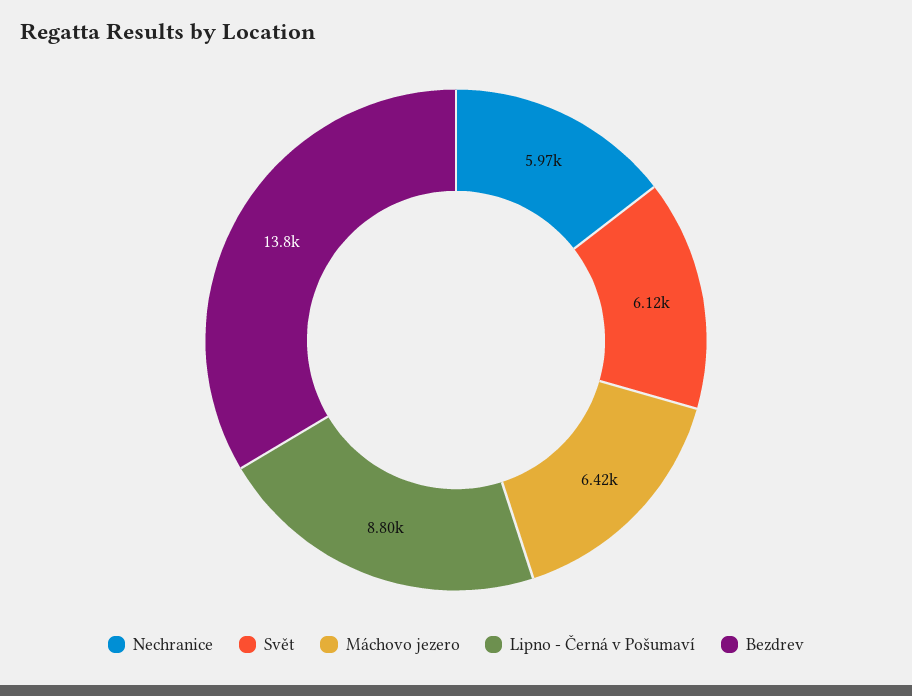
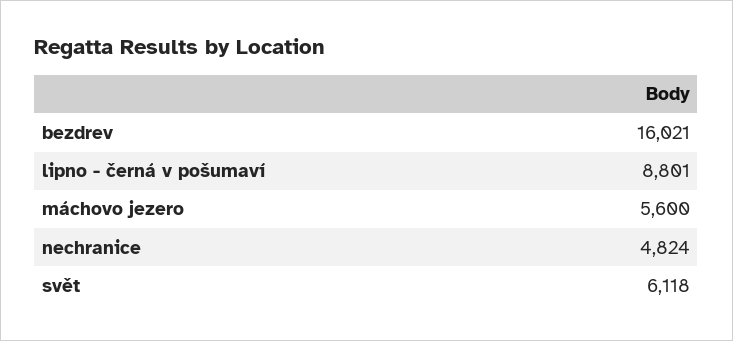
Nechranice: 5970 -> 4824
Máchovo jezero: 6420 -> 5600
Bezdrev: 13800 -> 16021

